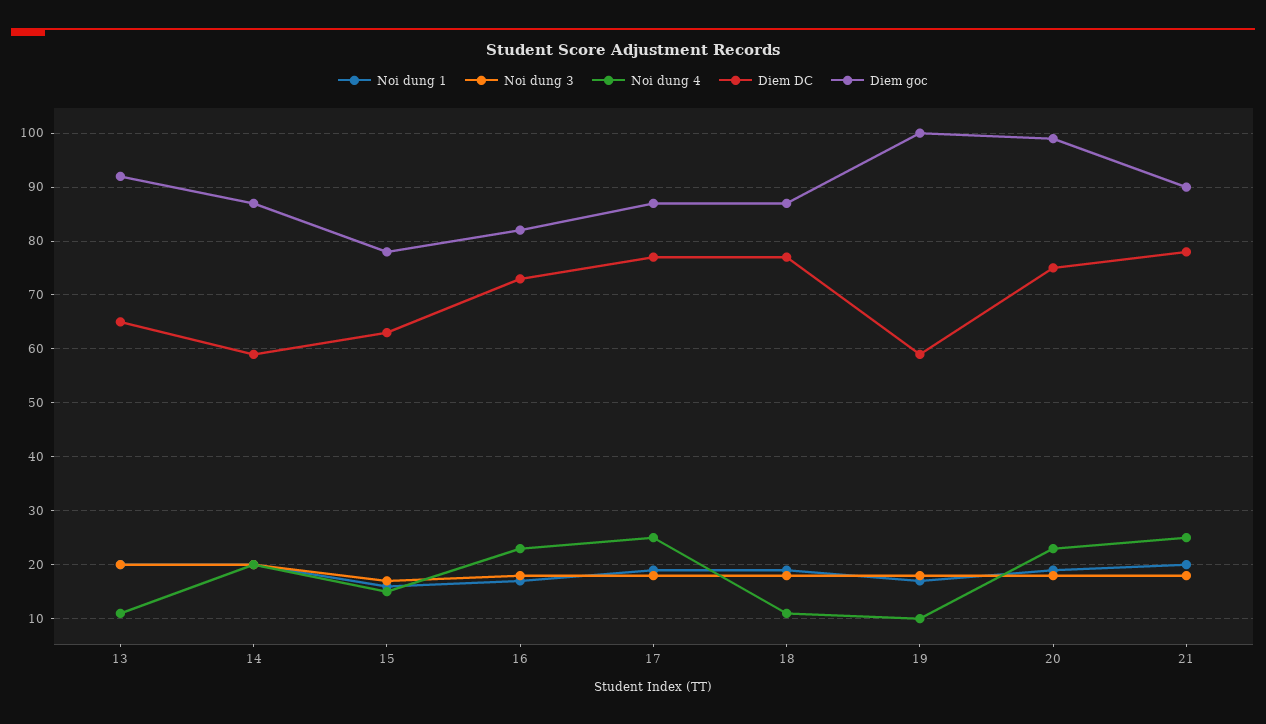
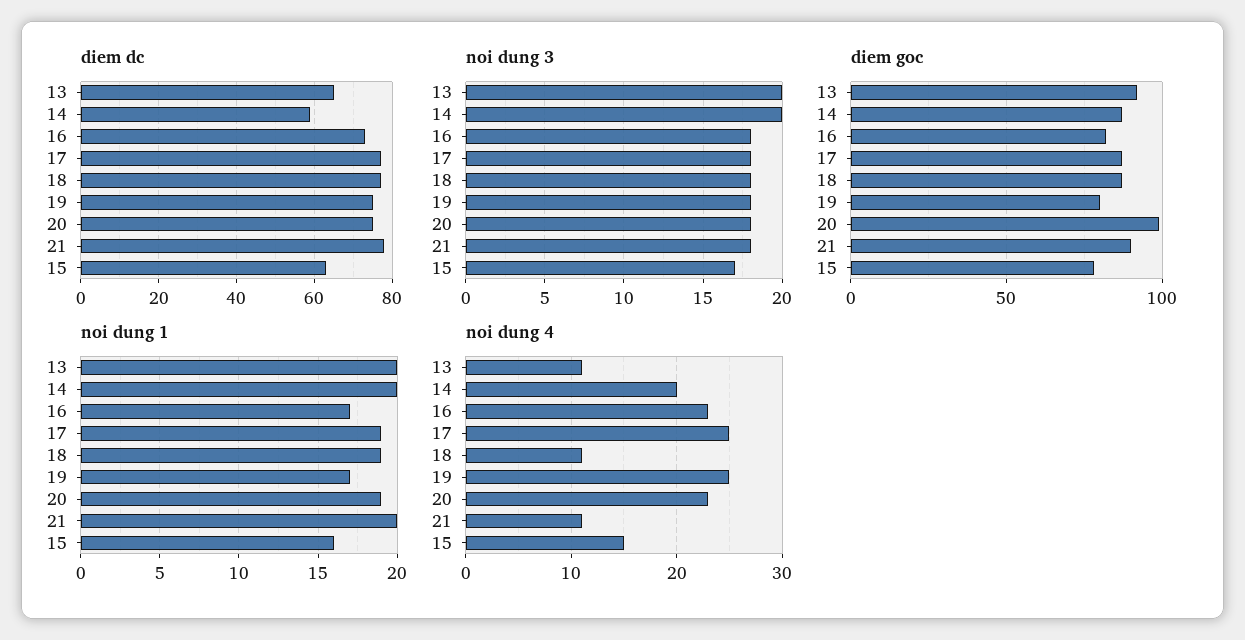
Noi dung 4, 19: 10 -> 25
Diem DC, 19: 60 -> 75
Diem goc, 19: 100 -> 80
Noi dung 4, 21: 25 -> 11

